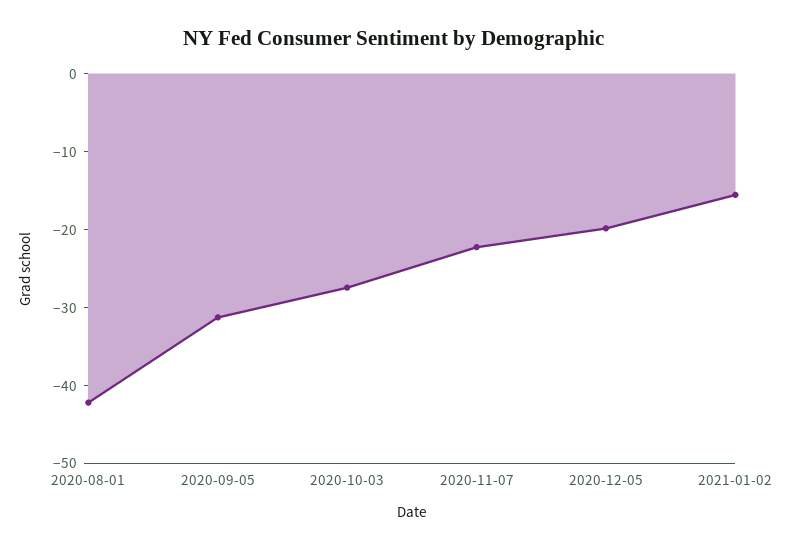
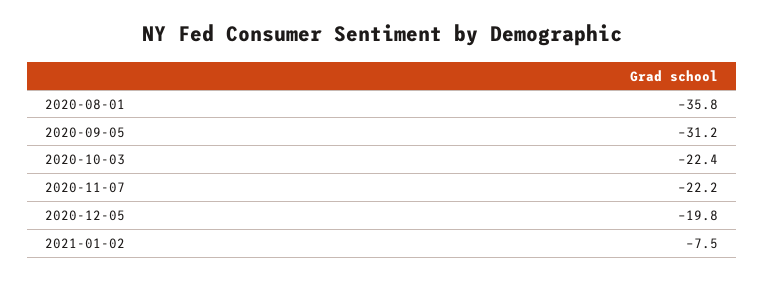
2020-08-01: -42 -> -35.8
2020-10-03: -28 -> -22.4
2021-01-02: -16 -> -7.5

